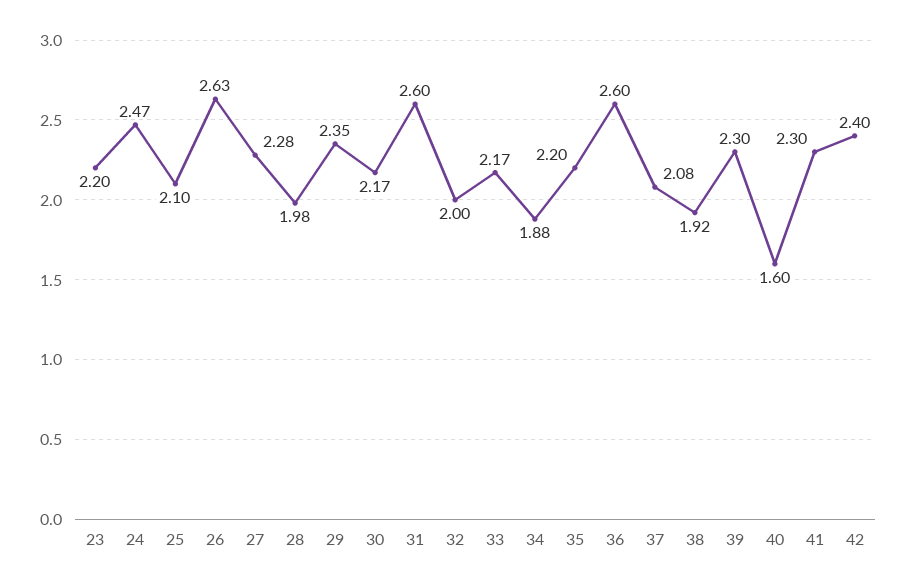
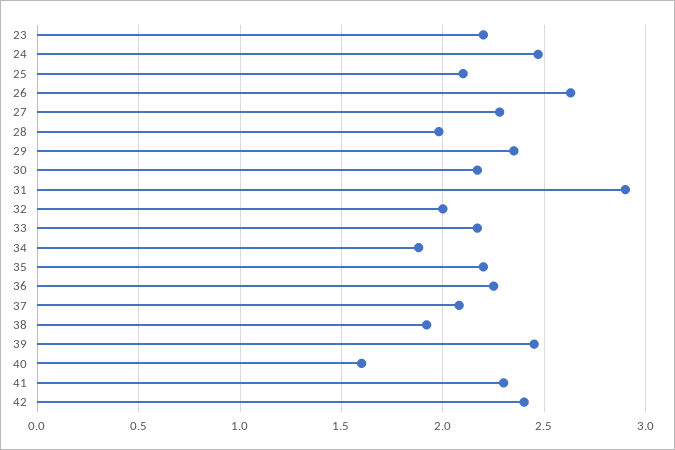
31: 2.6 -> 2.9
36: 2.6 -> 2.25
39: 2.3 -> 2.45

